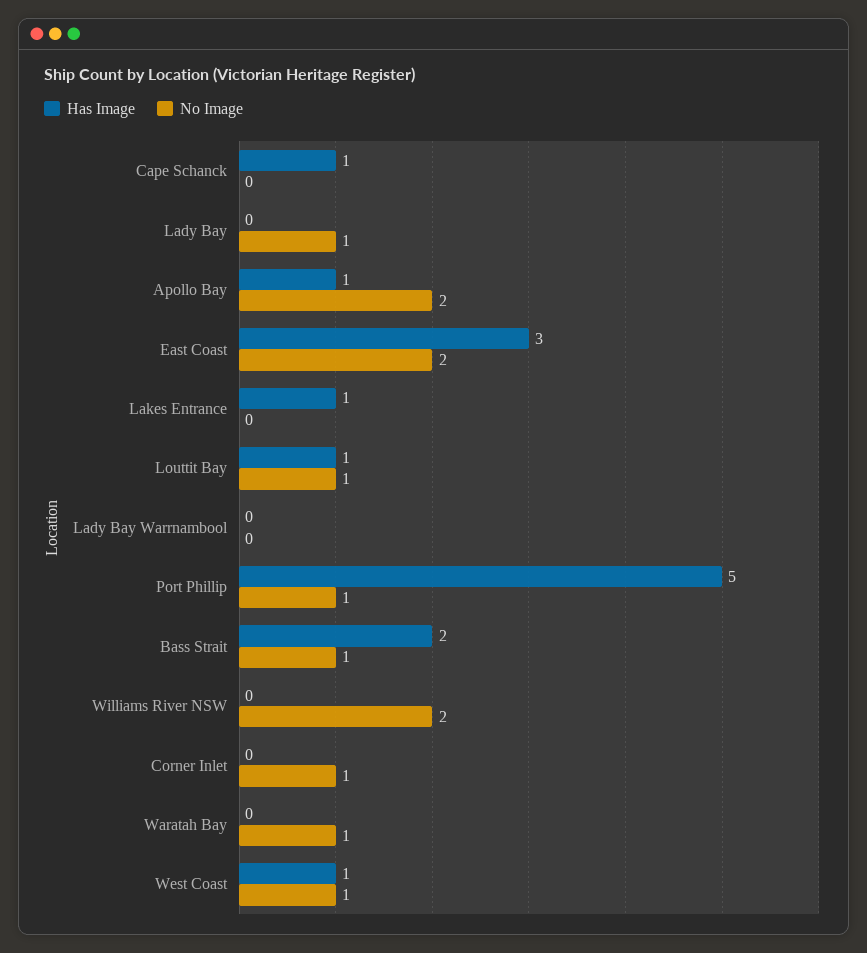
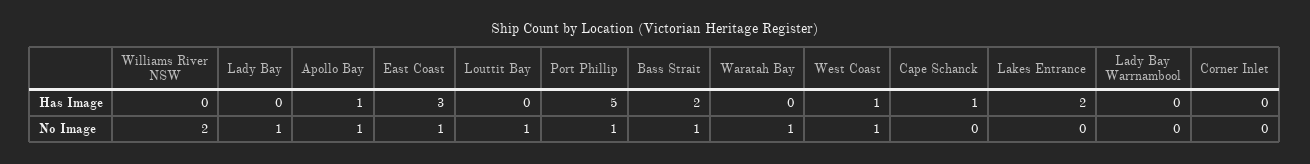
No Image, Apollo Bay: 2 -> 1
No Image, East Coast: 2 -> 1
Has Image, Lakes Entrance: 1 -> 2
Has Image, Louttit Bay: 1 -> 0
No Image, Corner Inlet: 1 -> 0

